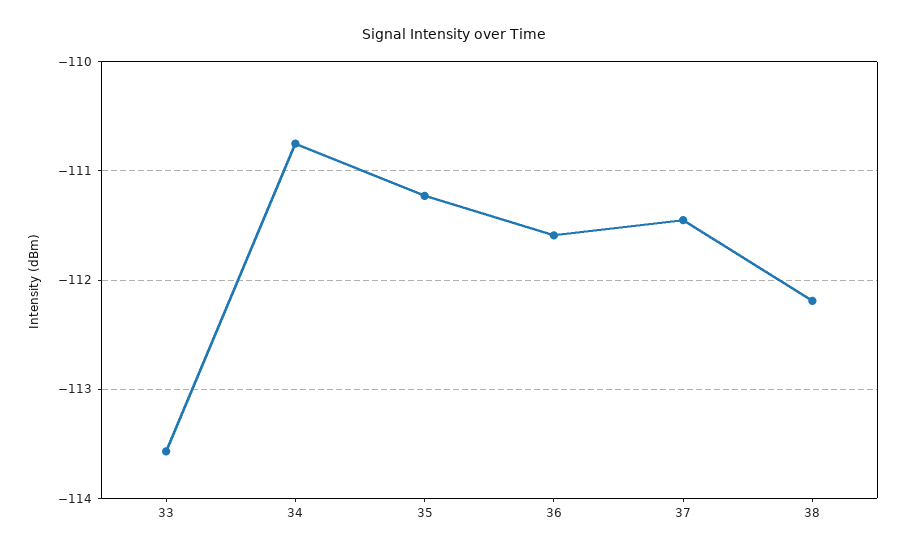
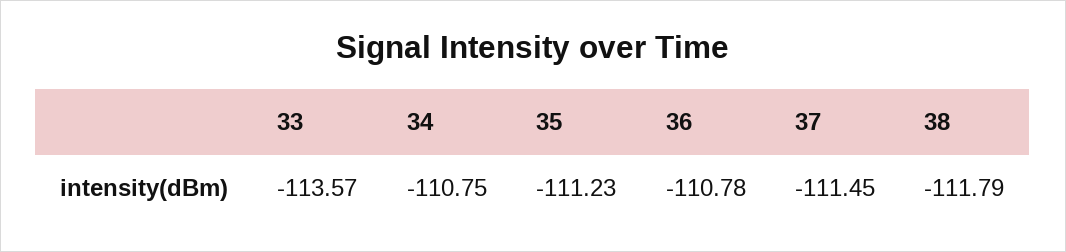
36: -111.6 -> -110.78
38: -112.2 -> -111.79

